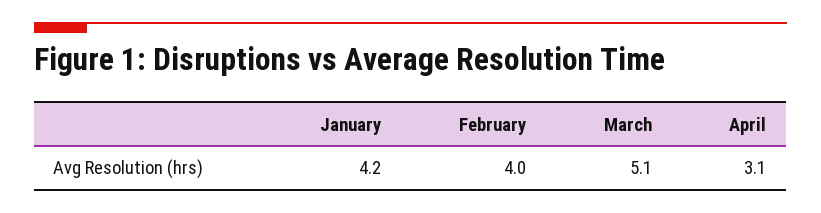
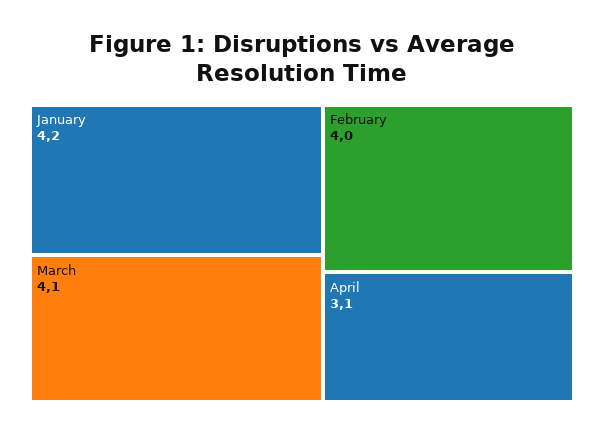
March: 5.1 -> 4.1

